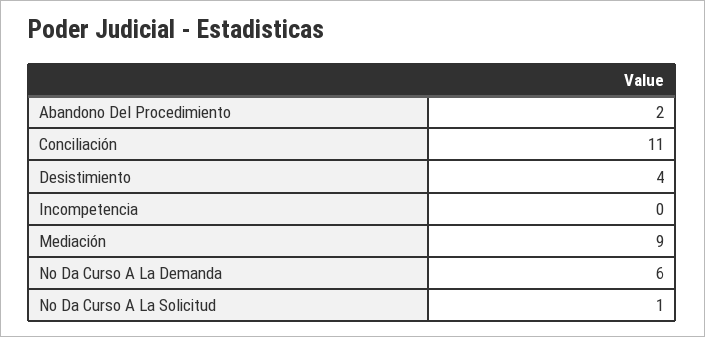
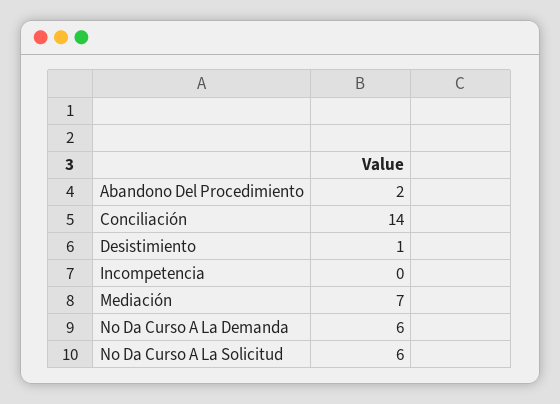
Conciliación: 11 -> 14
Desistimiento: 4 -> 1
Mediación: 9 -> 7
No Da Curso A La Solicitud: 1 -> 6

